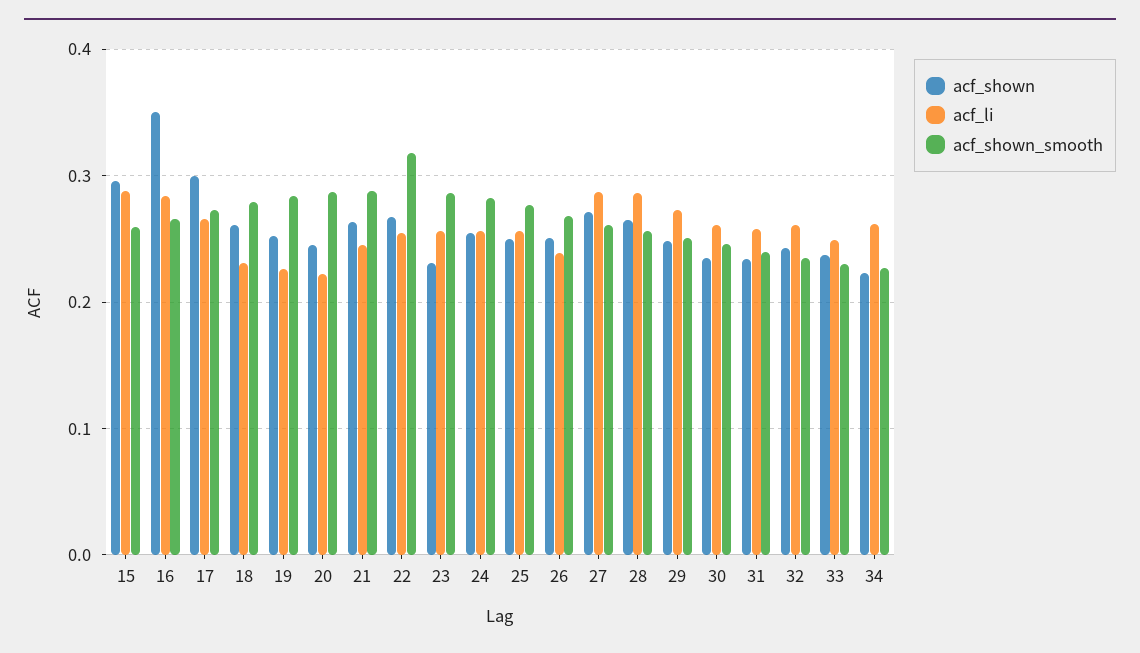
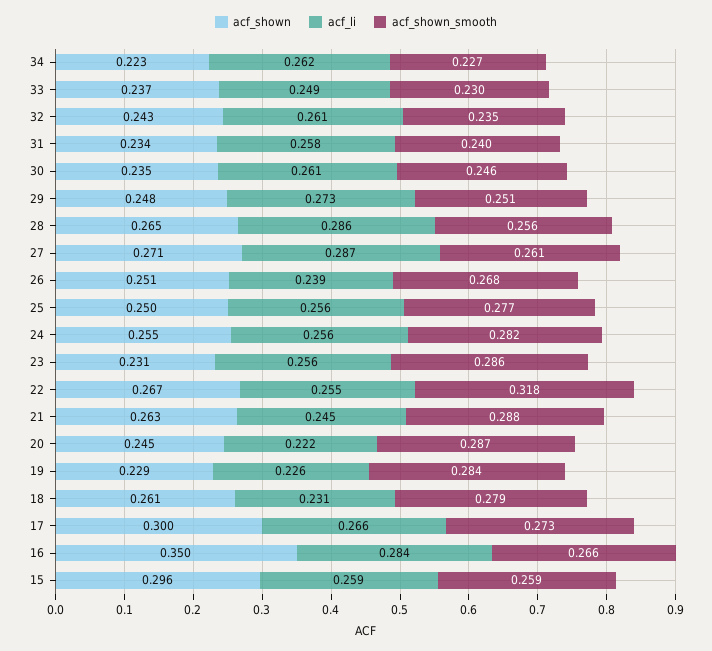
acf_li, 15: 0.29 -> 0.259
acf_shown, 19: 0.25 -> 0.229

